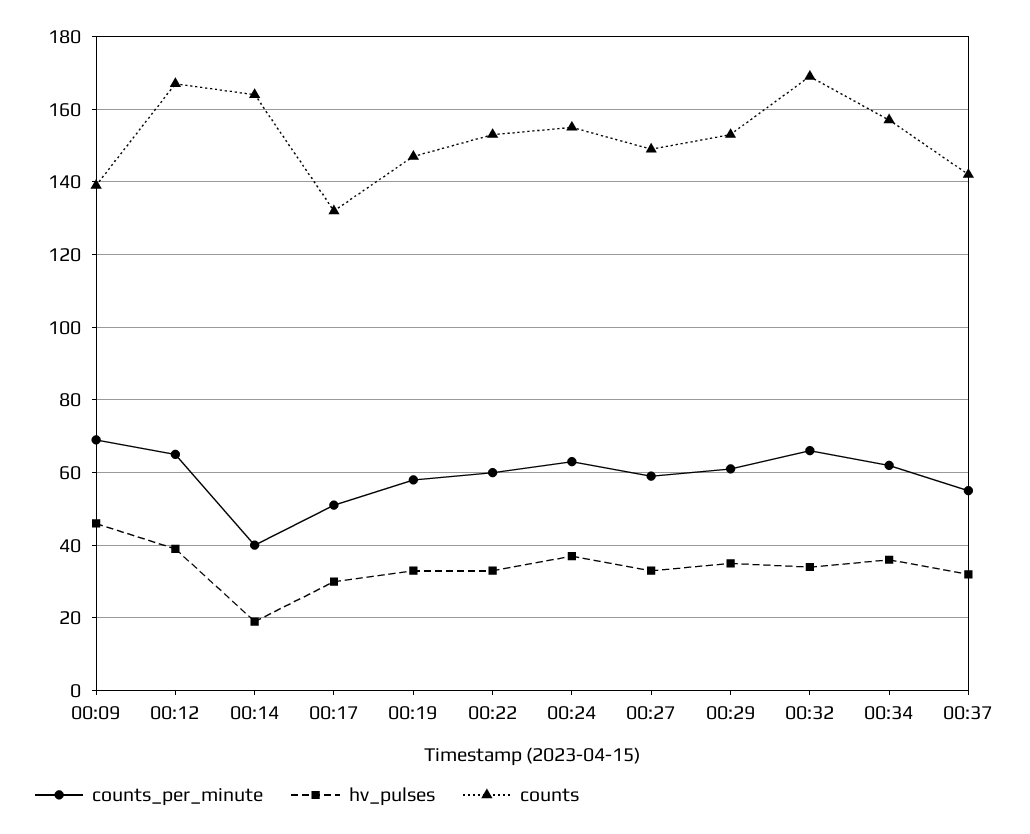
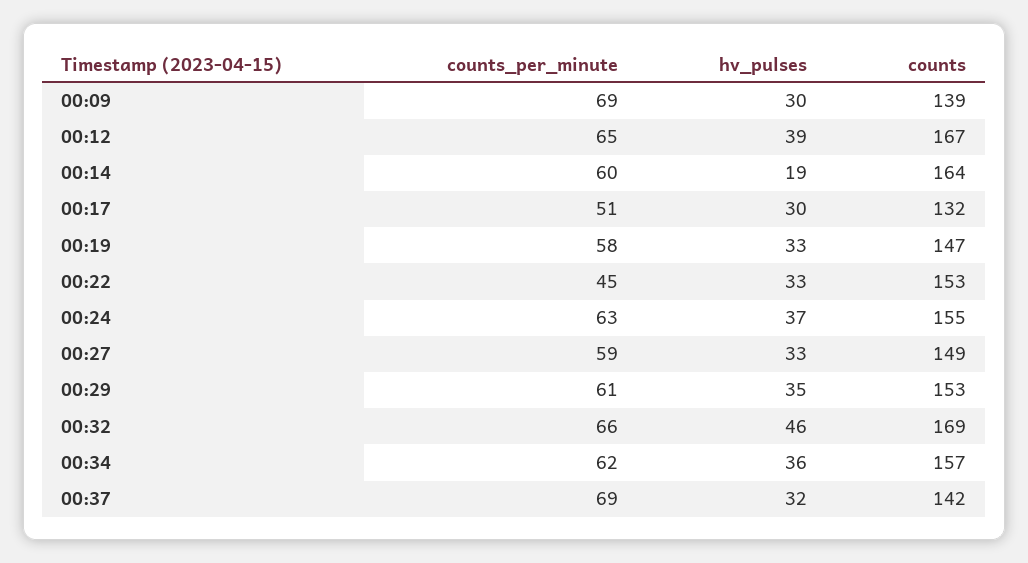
hv_pulses, 00:09: 45 -> 30
counts_per_minute, 00:14: 40 -> 60
counts_per_minute, 00:22: 60 -> 45
hv_pulses, 00:32: 35 -> 46
counts_per_minute, 00:37: 55 -> 69

